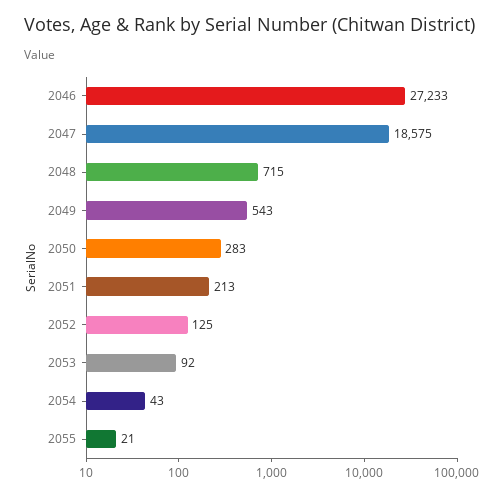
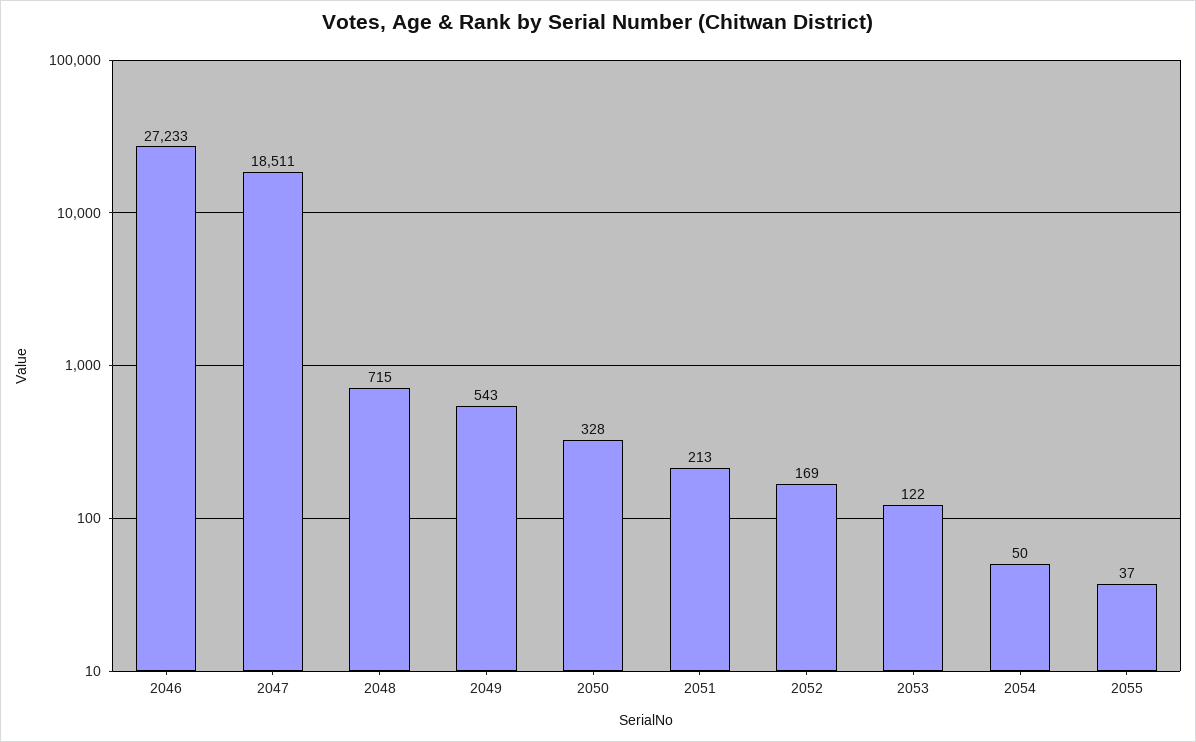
2047: 18575 -> 18511
2050: 283 -> 328
2052: 125 -> 169
2053: 92 -> 122
2054: 43 -> 50
2055: 21 -> 37

